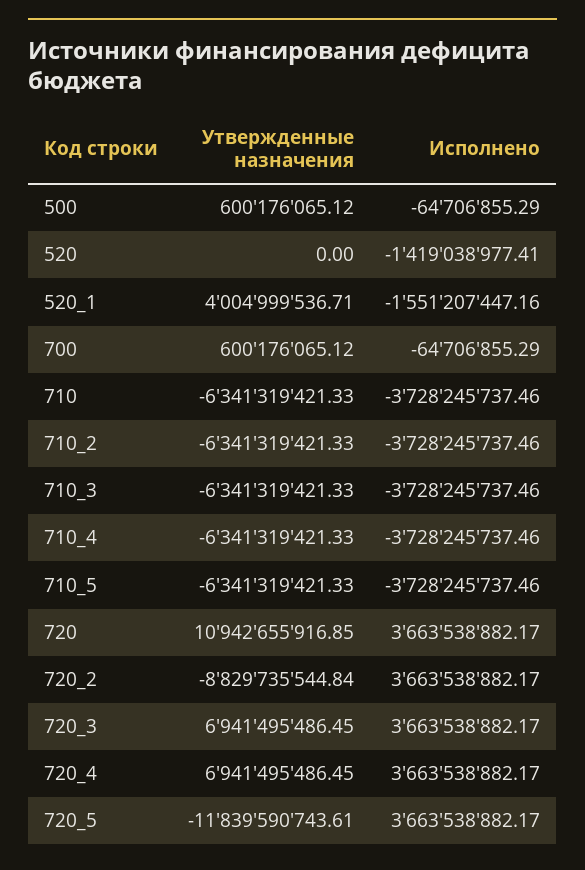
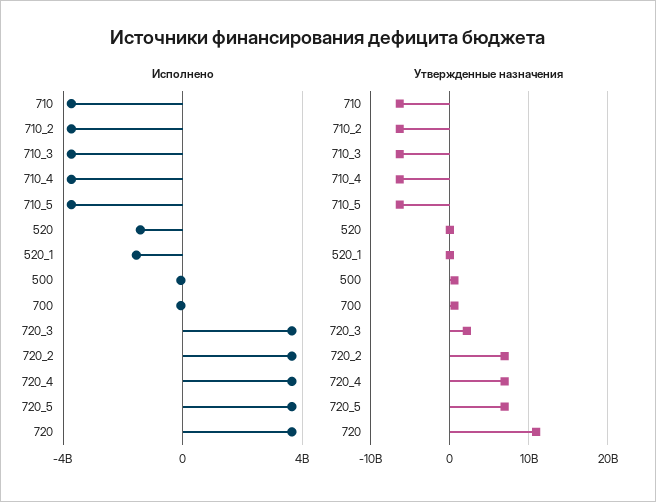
Утвержденные назначения, 520_1: 4004999536.71 -> 0
Утвержденные назначения, 720_2: -8829735544.84 -> 7000000000
Утвержденные назначения, 720_3: 6941495486.45 -> 2000000000
Утвержденные назначения, 720_5: -11839590743.61 -> 7000000000

